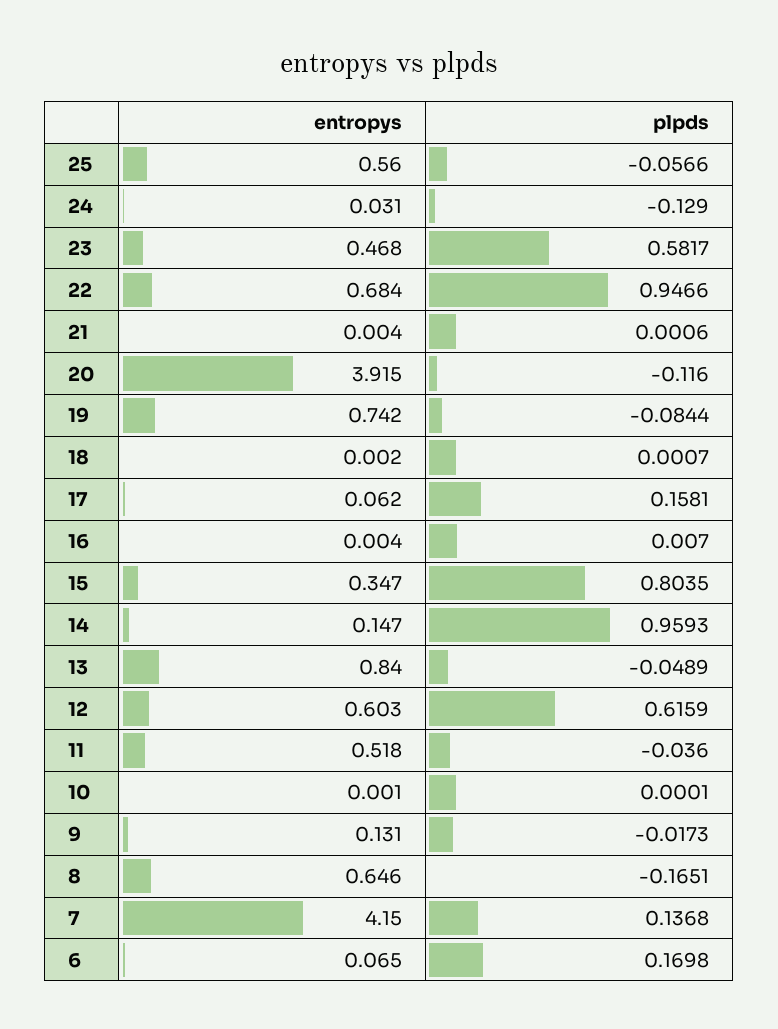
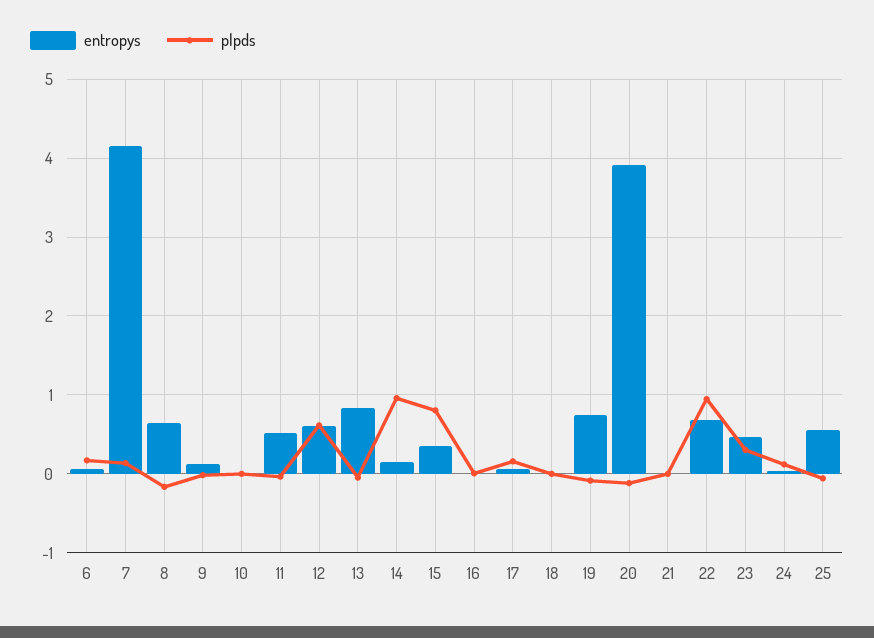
plpds, 24: -0.129 -> 0.1
plpds, 23: 0.5817 -> 0.3

